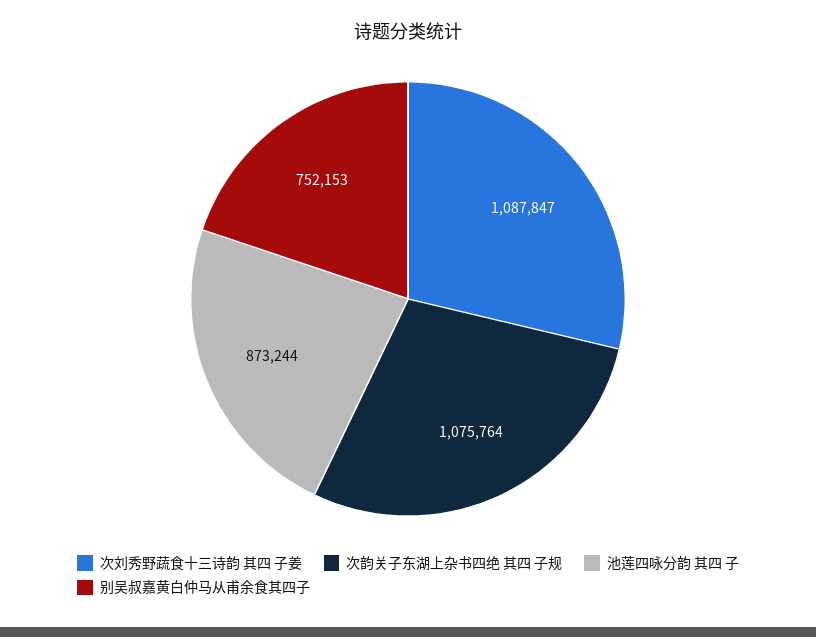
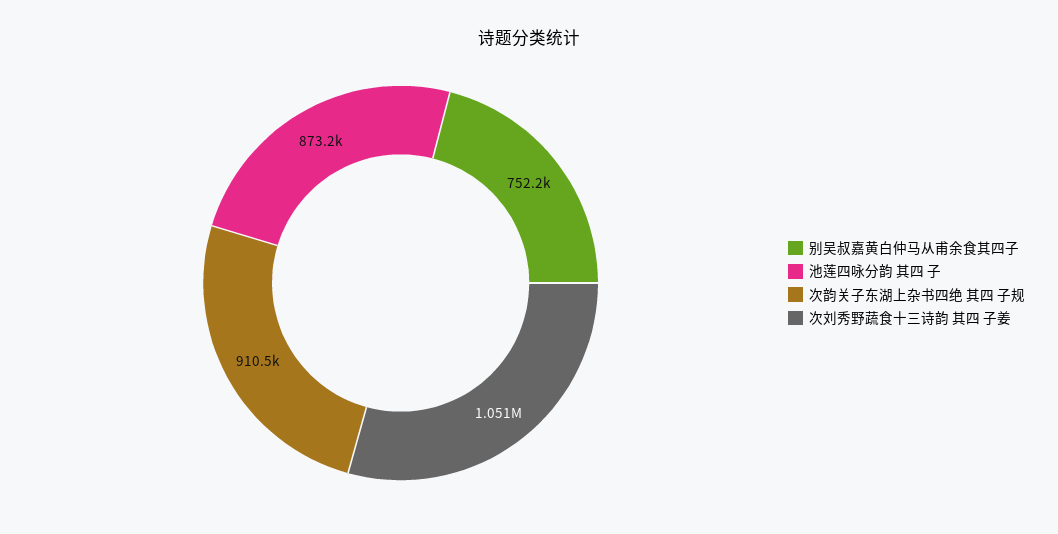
次刘秀野蔬食十三诗韵 其四 子姜: 1087847 -> 1051000
次韵关子东湖上杂书四绝 其四 子规: 1075764 -> 910500

